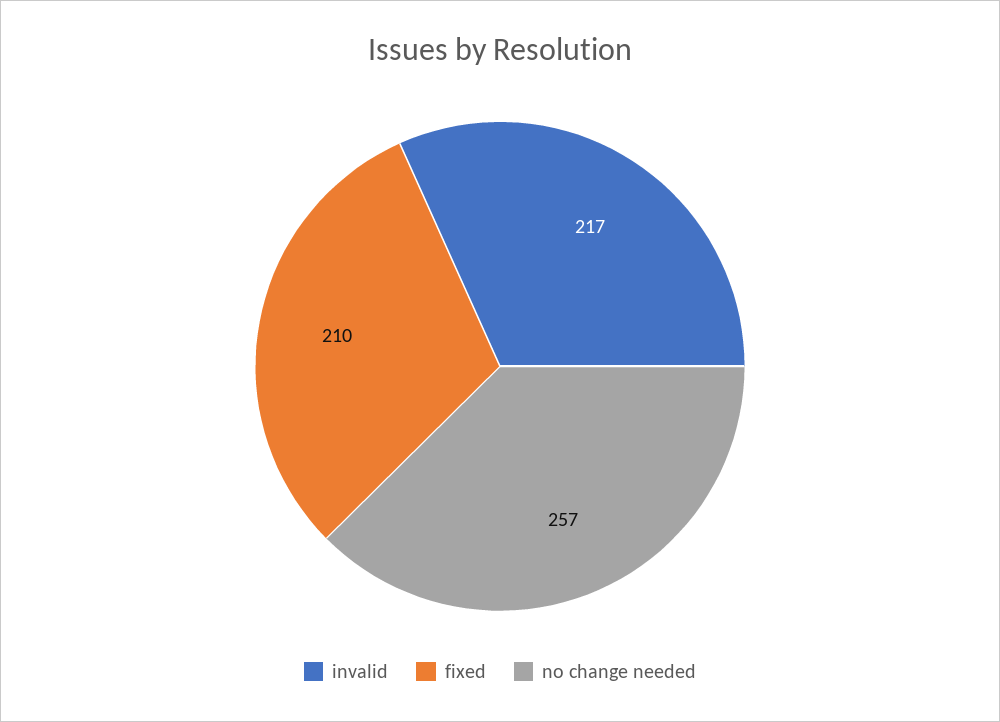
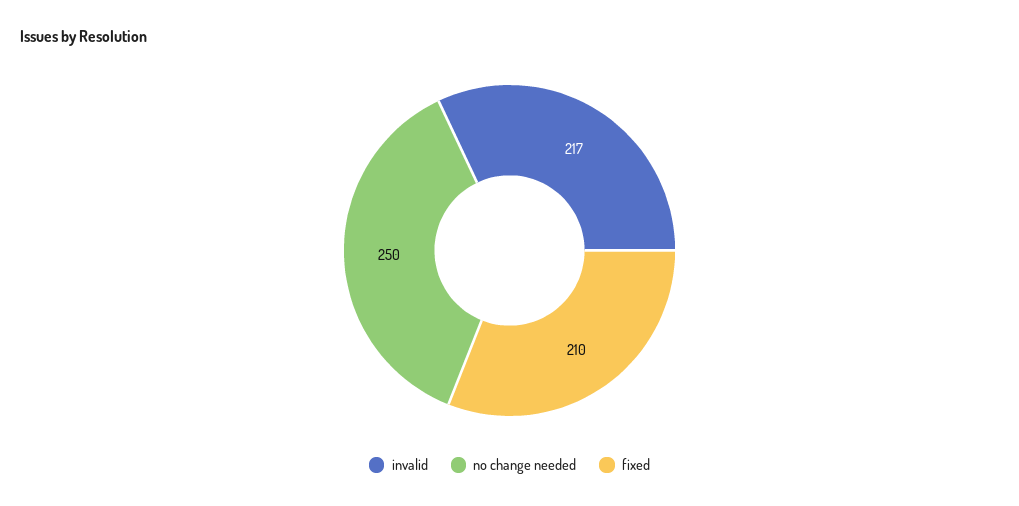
no change needed: 257 -> 250

